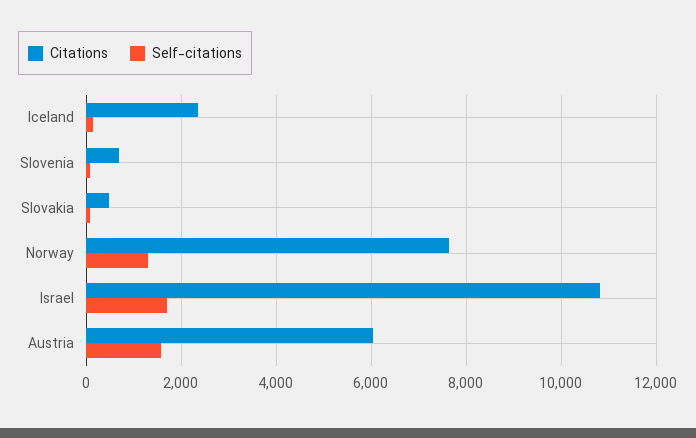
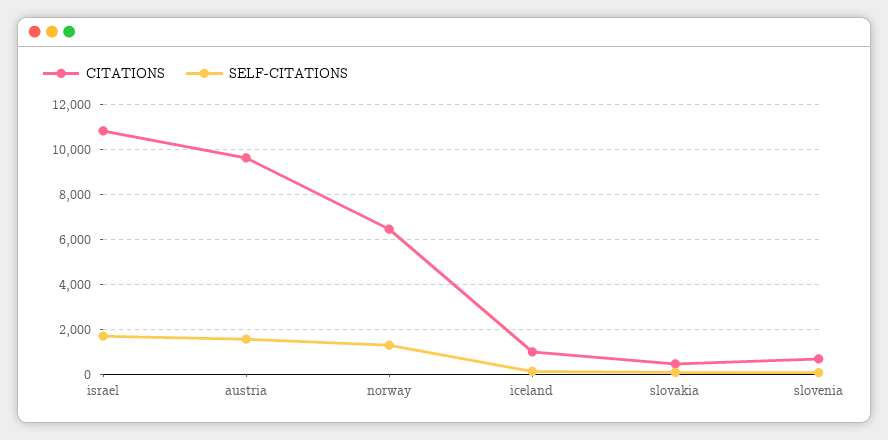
Citations, Iceland: 2400 -> 1000
Citations, Norway: 7600 -> 6500
Citations, Austria: 6000 -> 9500

